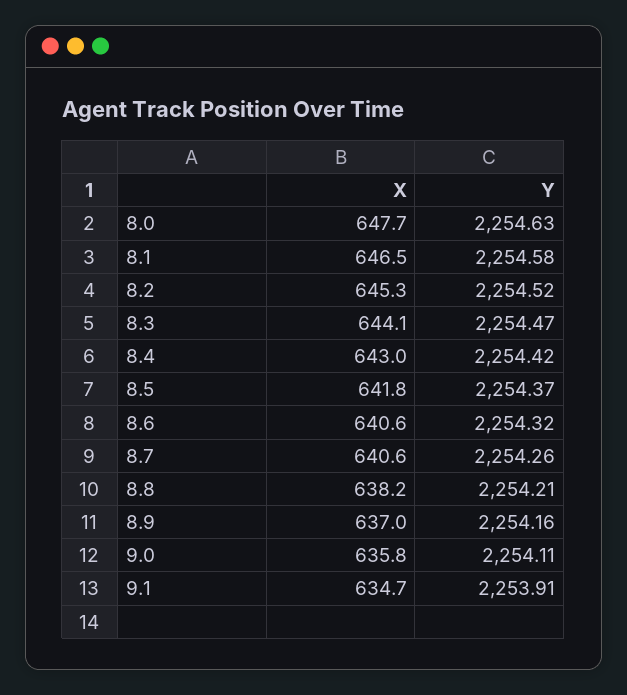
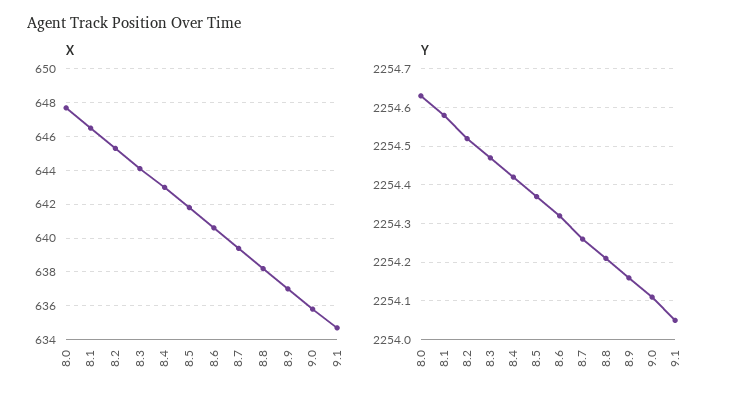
X, 8.7: 640.6 -> 639.5
Y, 9.1: 2253.91 -> 2254.05

